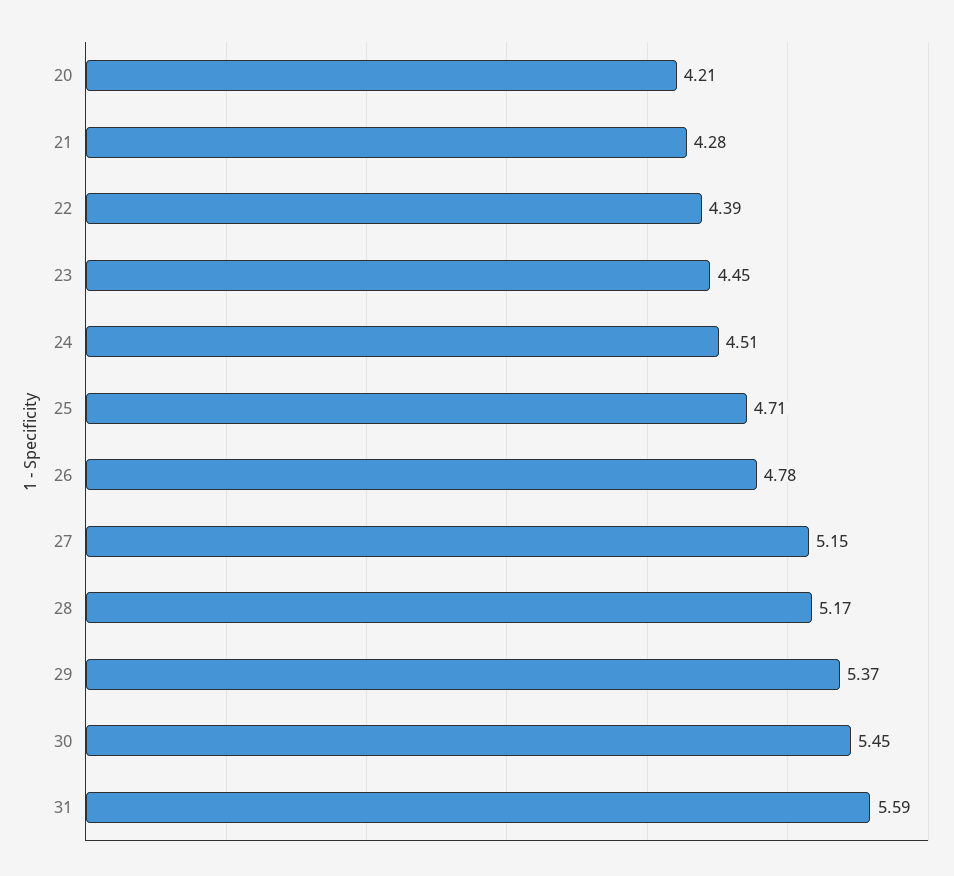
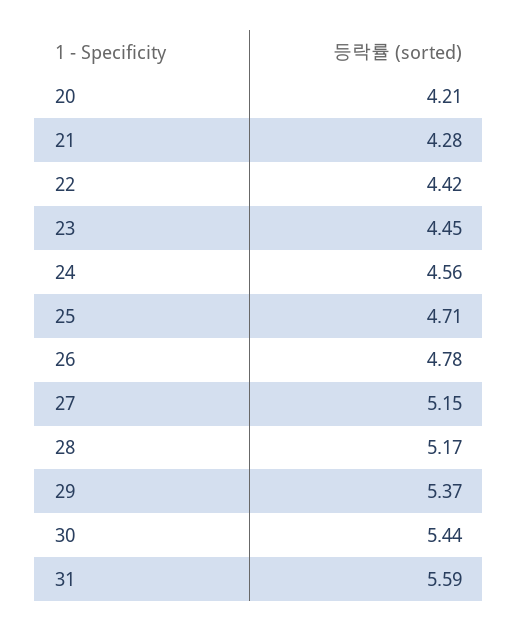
22: 4.39 -> 4.42
24: 4.51 -> 4.56
30: 5.45 -> 5.44

